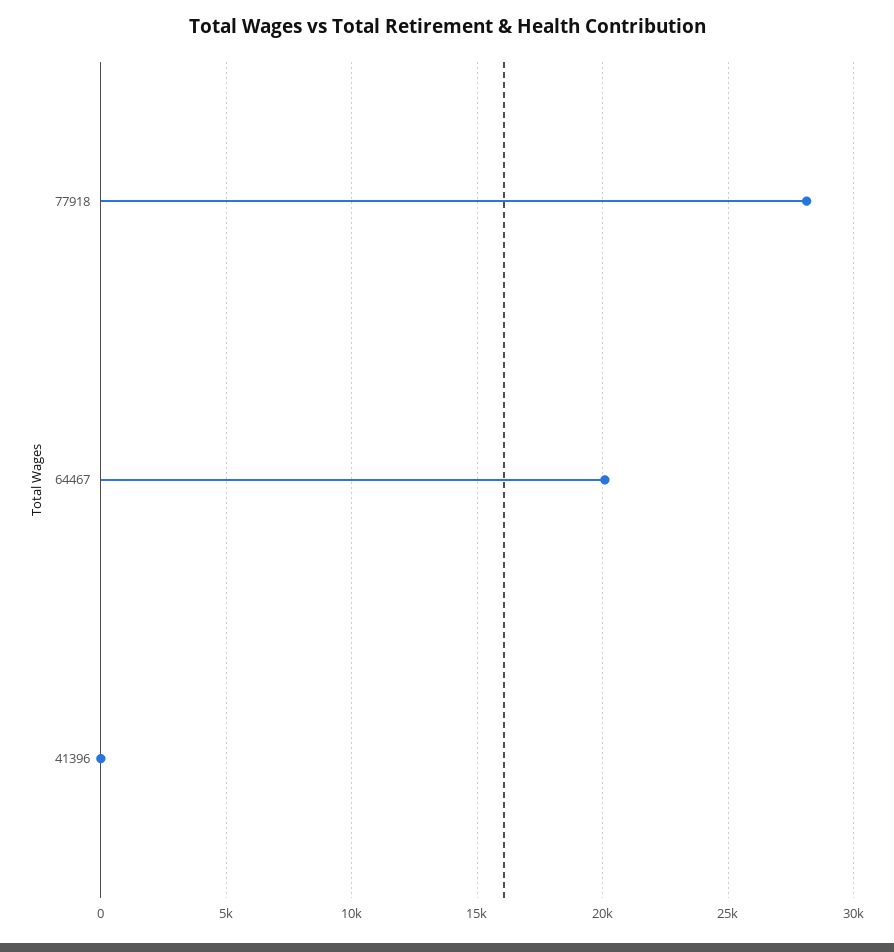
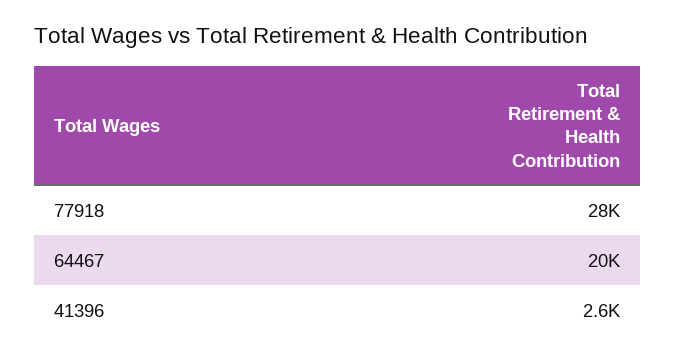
41396: 0 -> 2600

